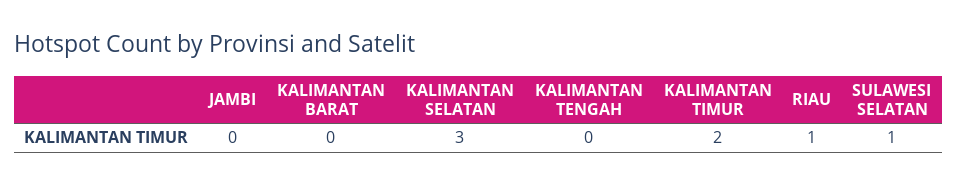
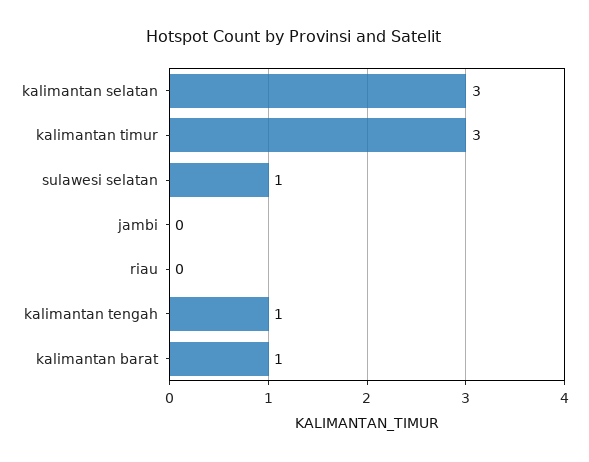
KALIMANTAN BARAT: 0 -> 1
KALIMANTAN TENGAH: 0 -> 1
KALIMANTAN TIMUR: 2 -> 3
RIAU: 1 -> 0

